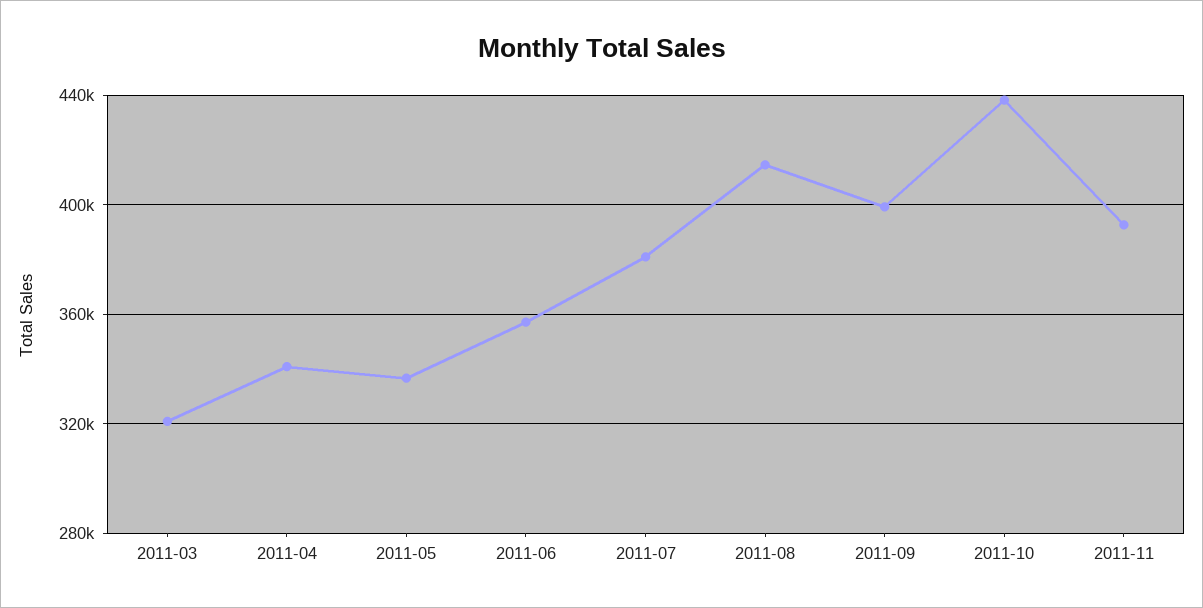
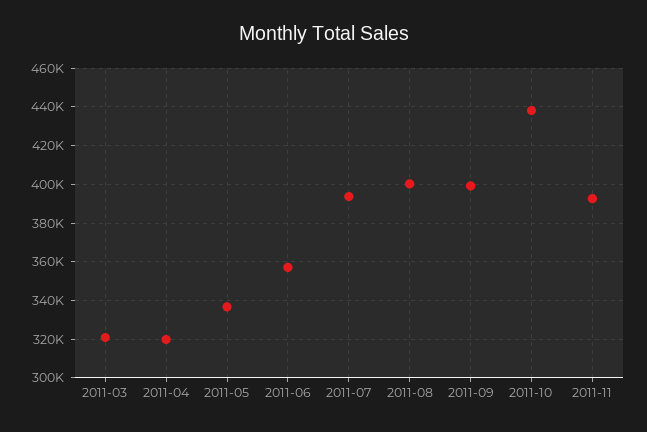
2011-04: 340000 -> 320000
2011-07: 380000 -> 395000
2011-08: 415000 -> 400000

